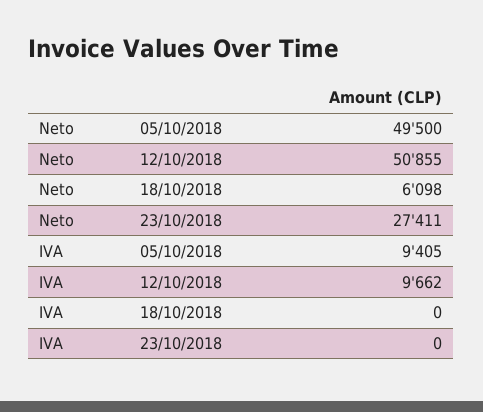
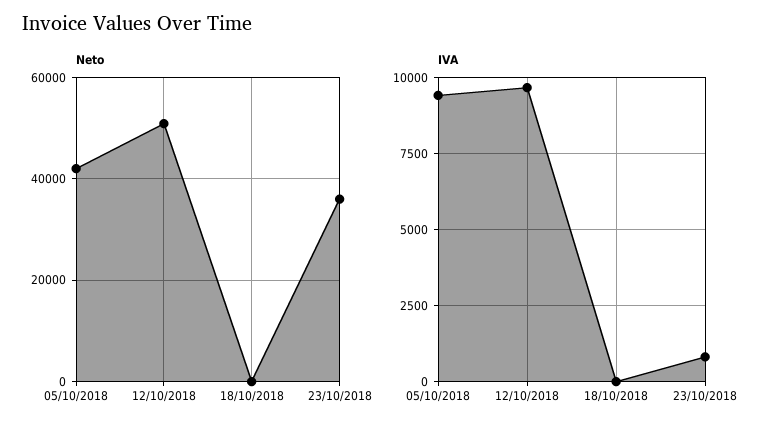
Neto, 05/10/2018: 49500 -> 42000
Neto, 18/10/2018: 6098 -> 0
Neto, 23/10/2018: 27411 -> 36000
IVA, 23/10/2018: 0 -> 750

